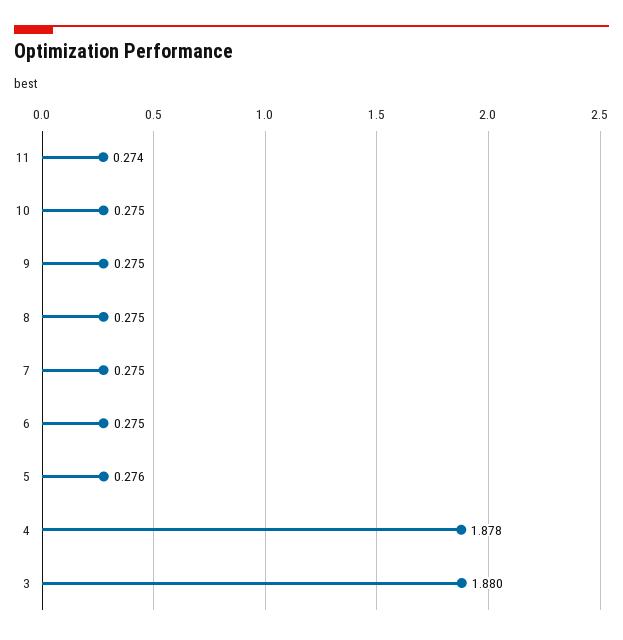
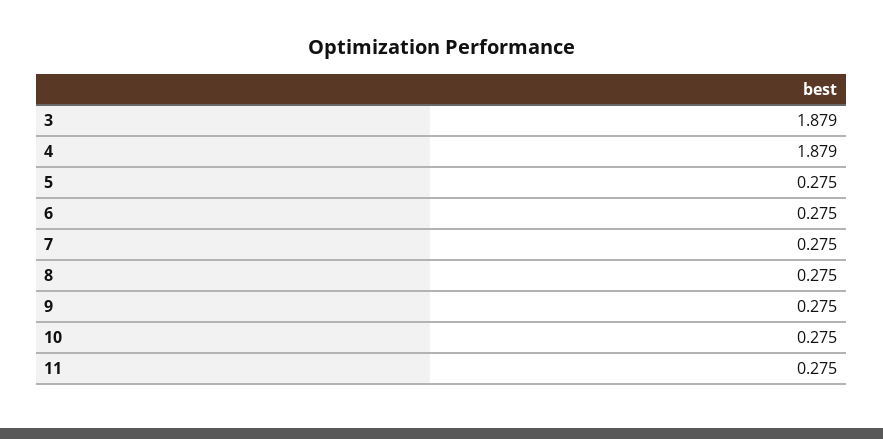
11: 0.274 -> 0.275
5: 0.276 -> 0.275
4: 1.878 -> 1.879
3: 1.88 -> 1.879

